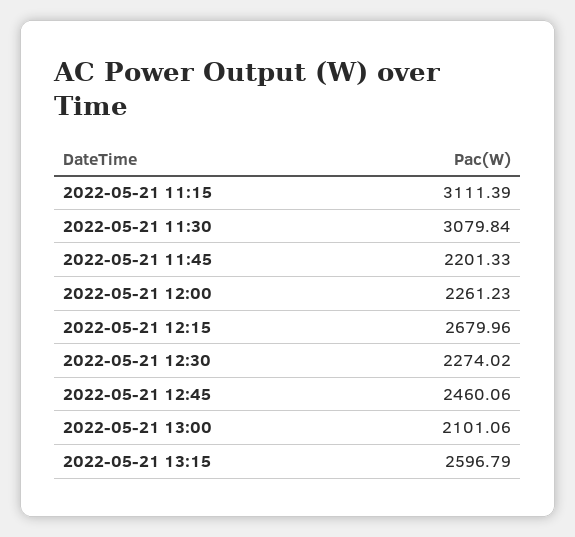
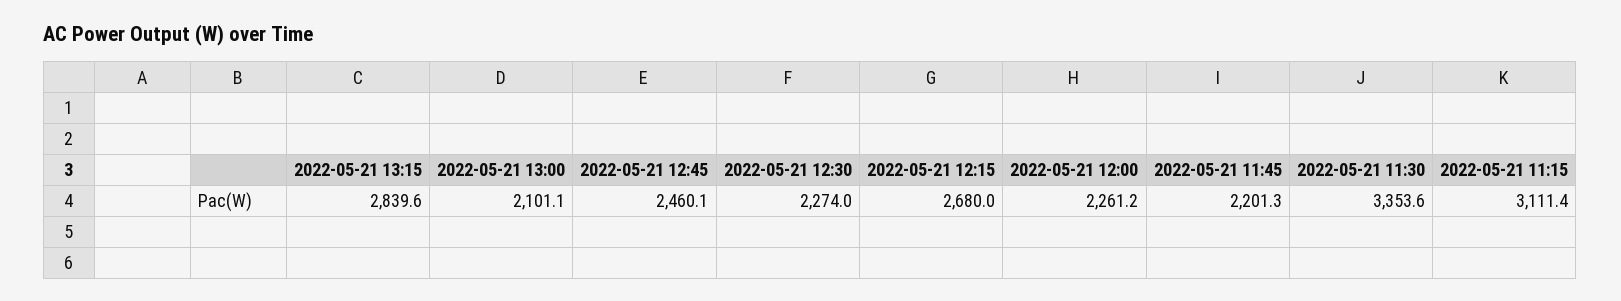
2022-05-21 11:30: 3079.84 -> 3353.6
2022-05-21 13:15: 2596.79 -> 2839.6

